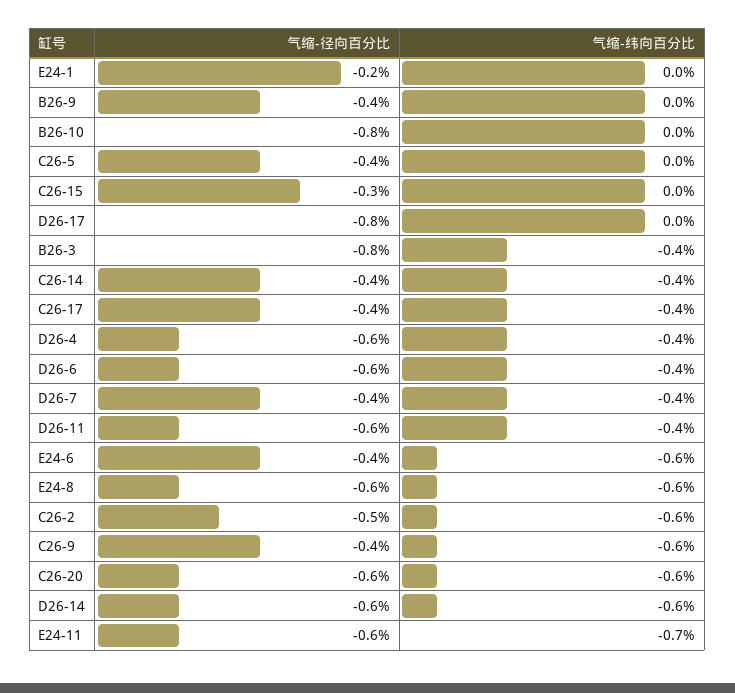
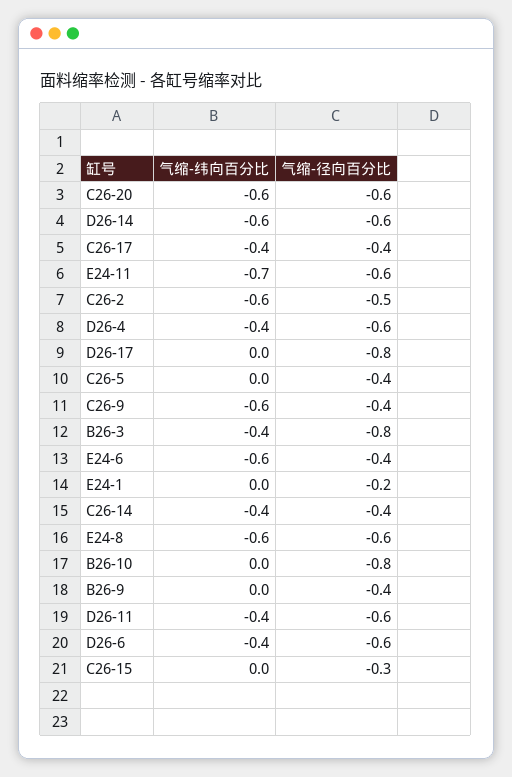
气缩-径向百分比, D26-7: -0.4 -> none
气缩-纬向百分比, D26-7: -0.4 -> none

